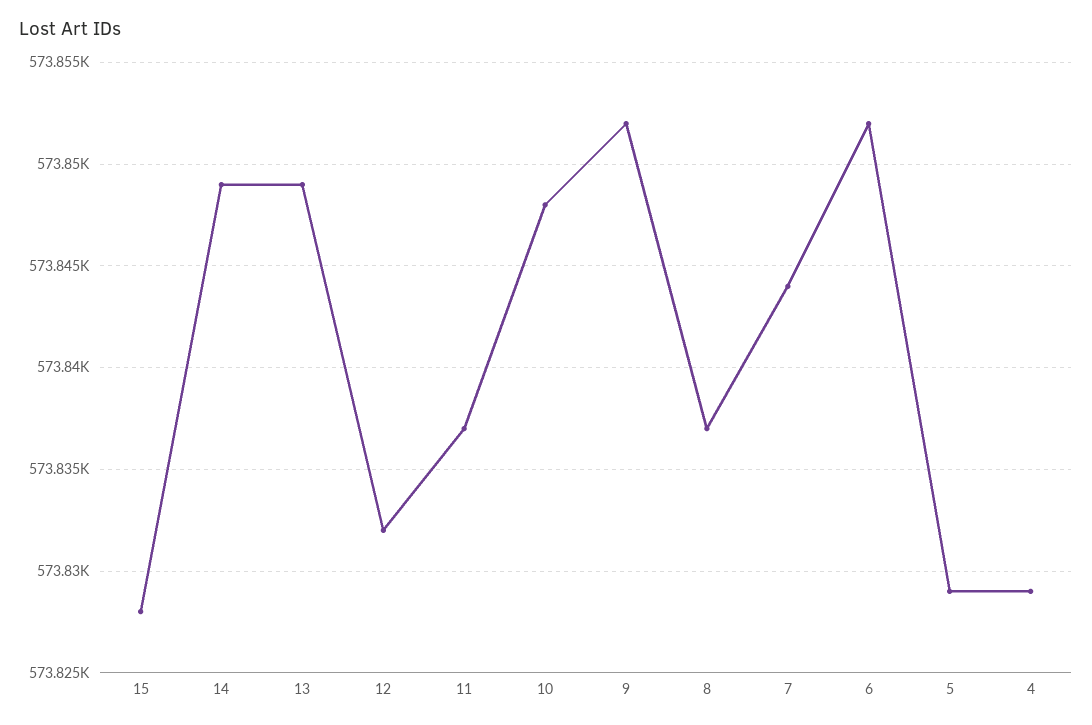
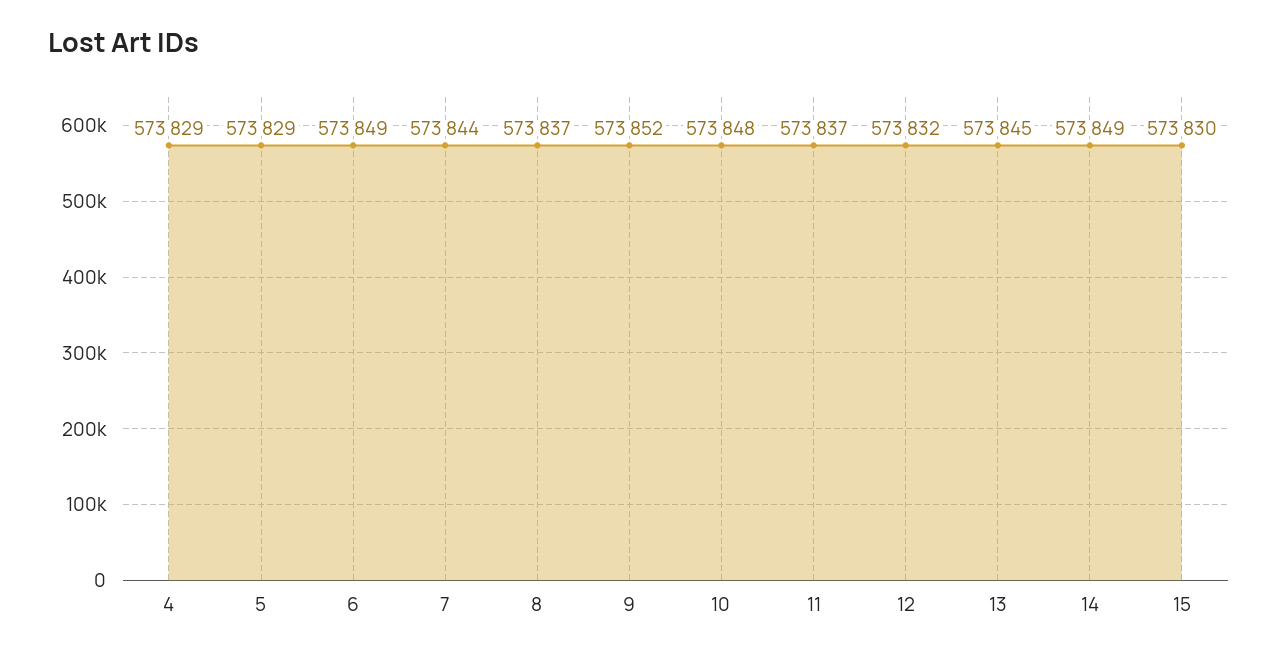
15: 573828 -> 573830
13: 573849 -> 573845
6: 573852 -> 573849

